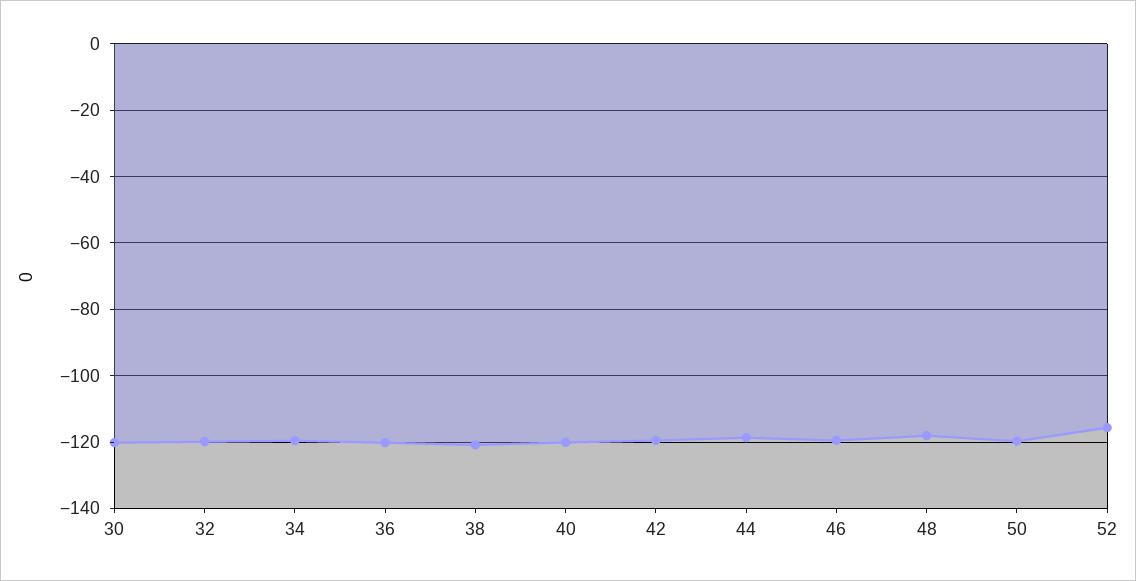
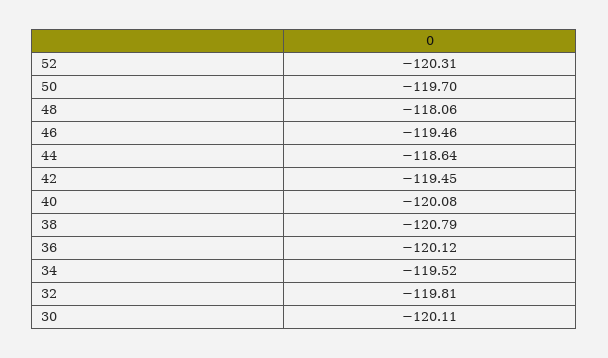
52: -116 -> -120.31

